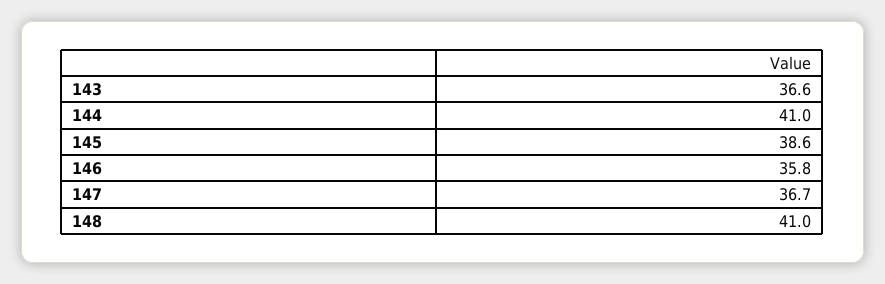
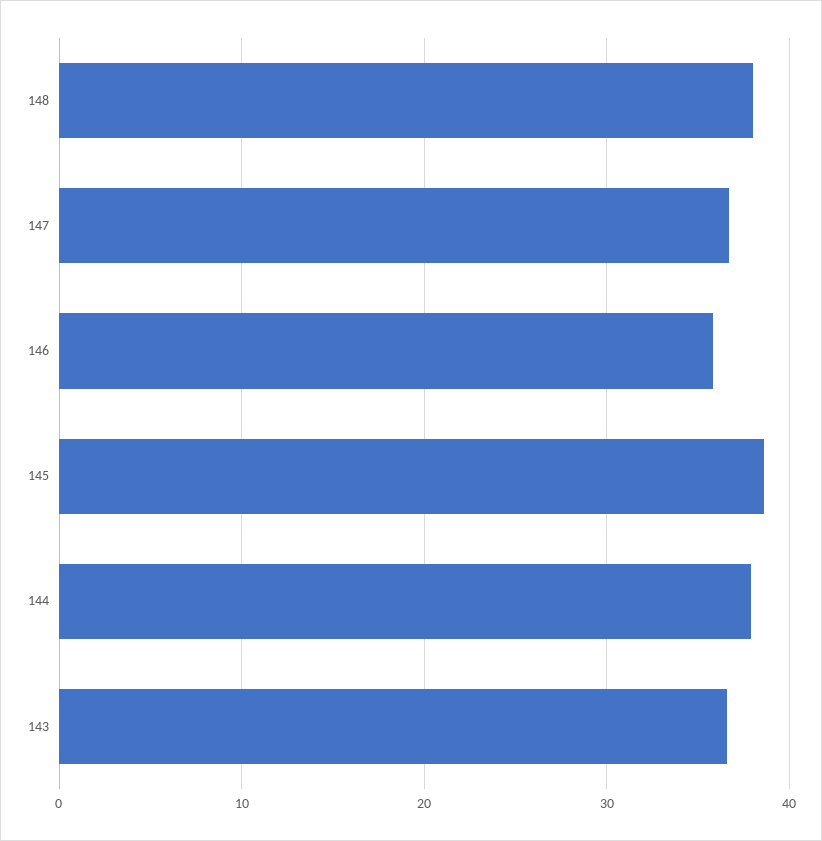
144: 41 -> 38
148: 41 -> 38

